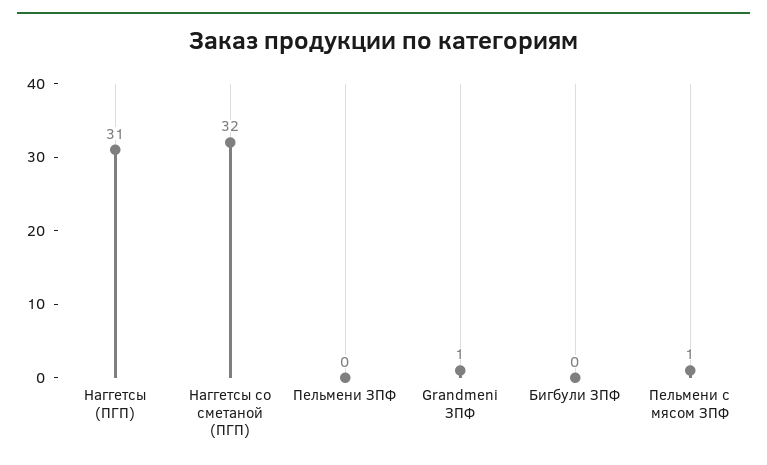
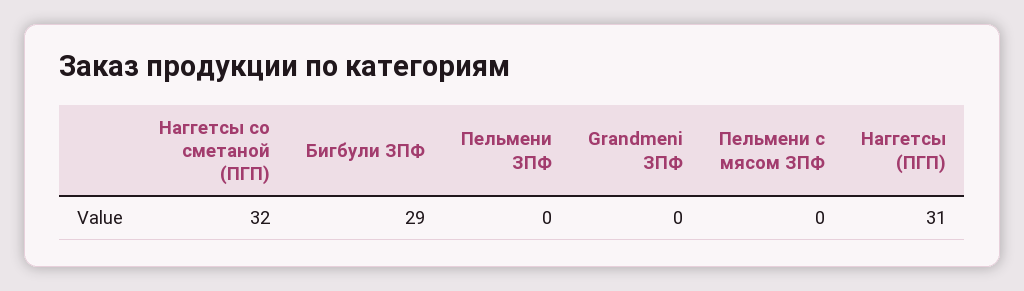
Grandmeni ЗПФ: 1 -> 0
Бигбули ЗПФ: 0 -> 29
Пельмени с мясом ЗПФ: 1 -> 0

